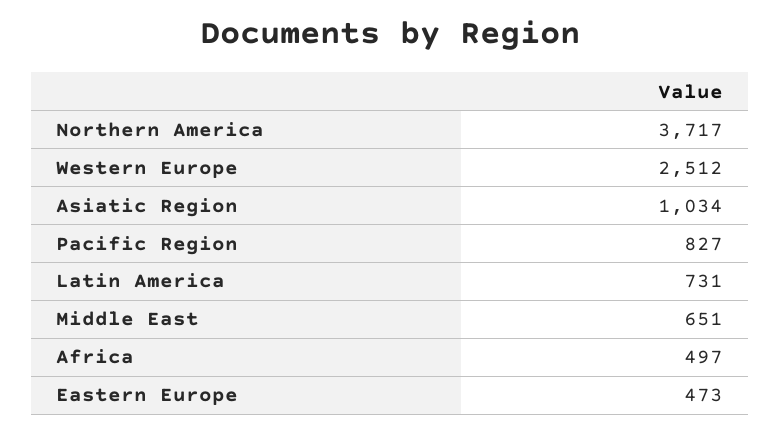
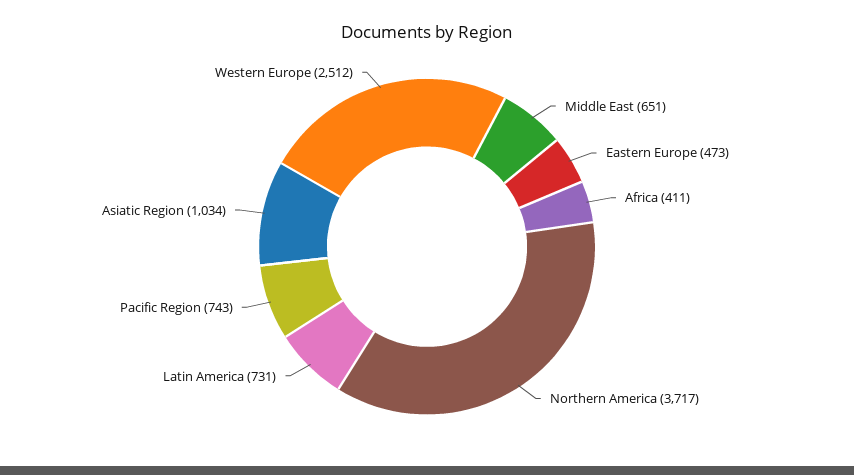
Pacific Region: 827 -> 743
Africa: 497 -> 411

